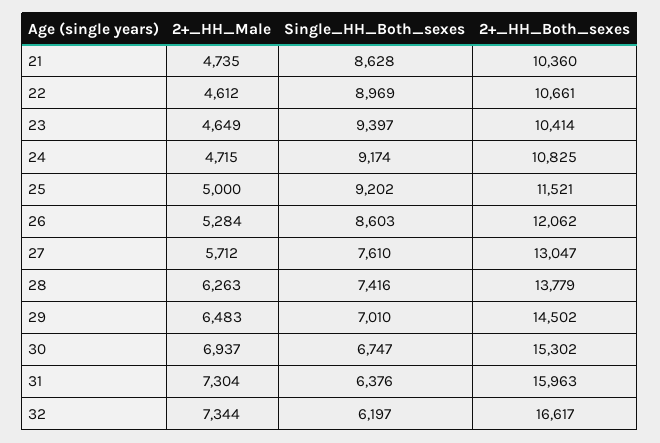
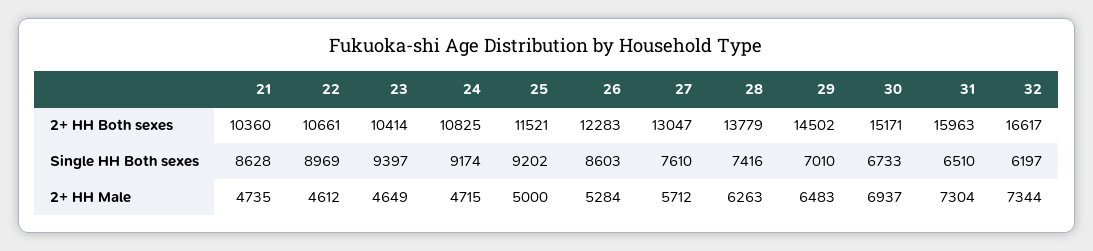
2+_HH_Both_sexes, 26: 12062 -> 12283
Single_HH_Both_sexes, 30: 6747 -> 6733
2+_HH_Both_sexes, 30: 15302 -> 15171
Single_HH_Both_sexes, 31: 6376 -> 6510

